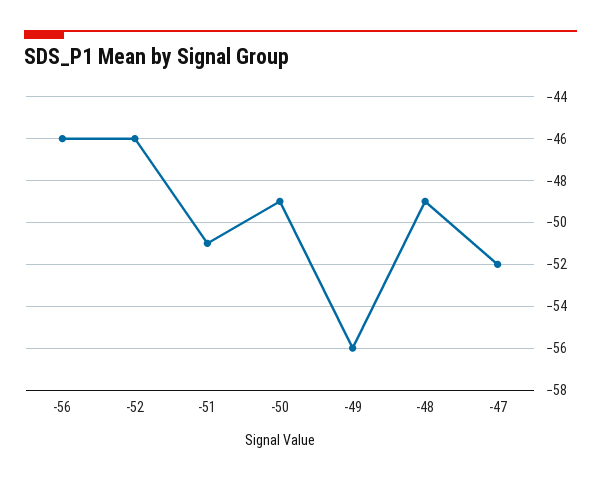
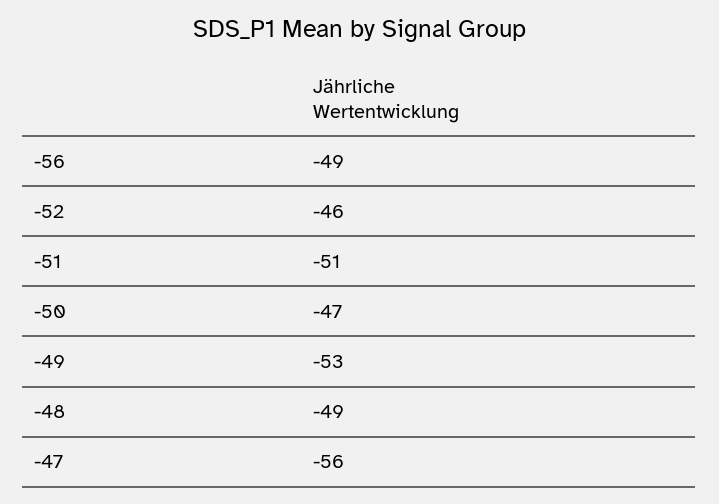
-56: -46 -> -49
-50: -49 -> -47
-49: -56 -> -53
-47: -52 -> -56

